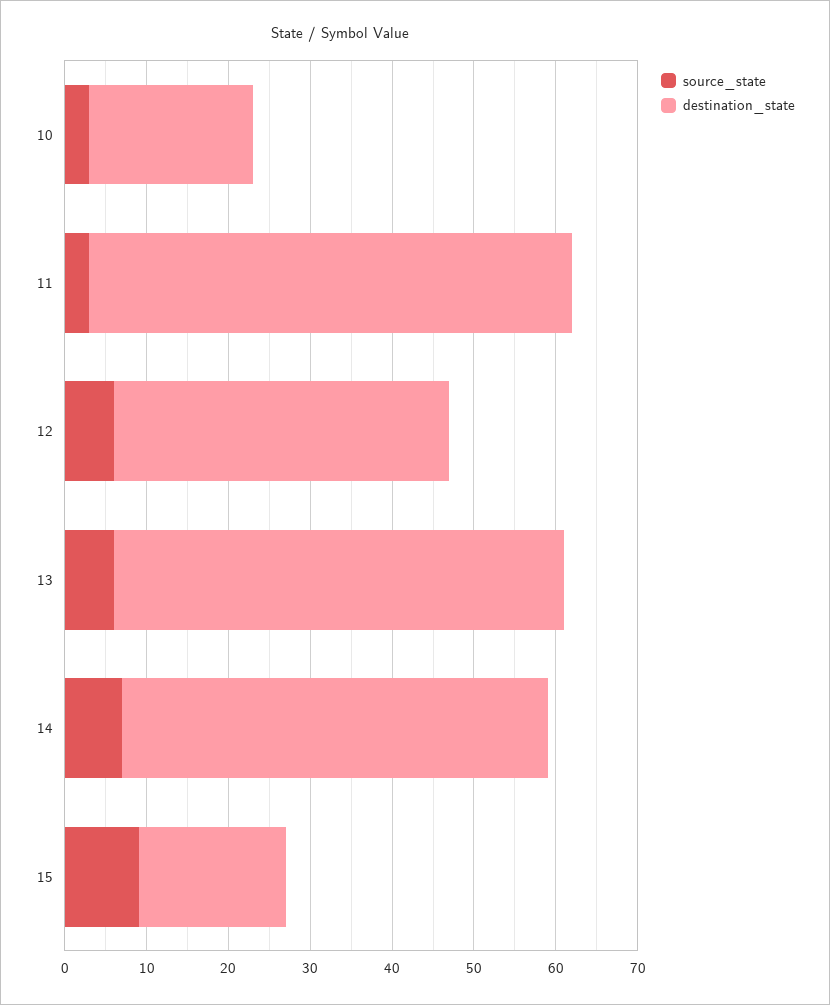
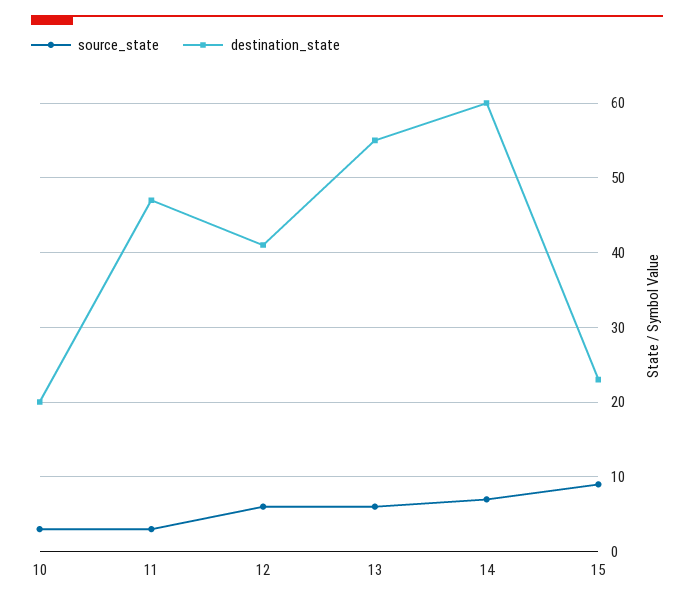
destination_state, 11: 59 -> 47
destination_state, 14: 52 -> 60
destination_state, 15: 18 -> 23

